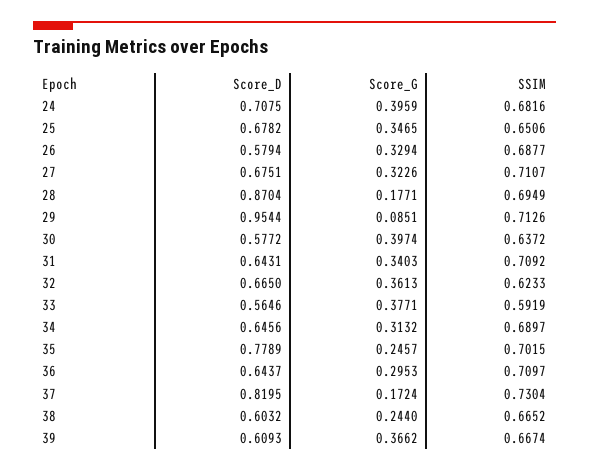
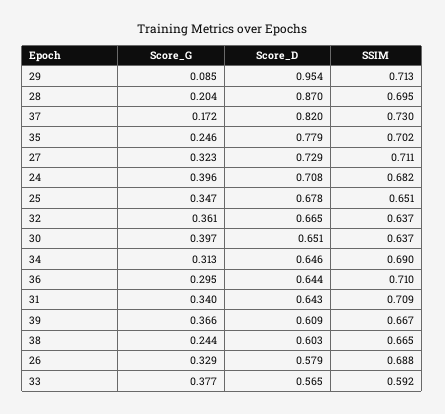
Score_D, 27: 0.6751 -> 0.729
Score_G, 28: 0.1771 -> 0.204
Score_D, 30: 0.5772 -> 0.651
SSIM, 32: 0.6233 -> 0.637

